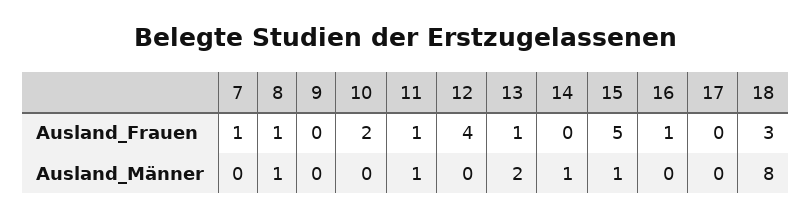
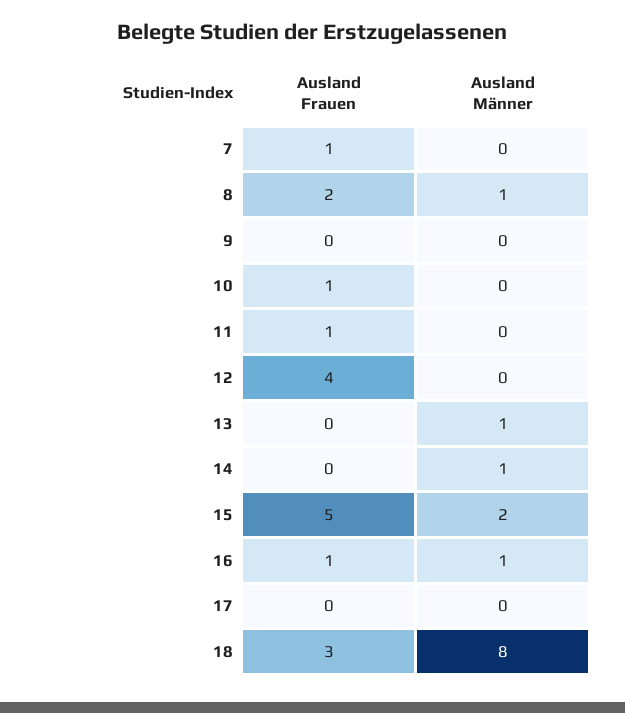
8, Ausland_Frauen: 1 -> 2
10, Ausland_Frauen: 2 -> 1
13, Ausland_Frauen: 1 -> 0
11, Ausland_Männer: 1 -> 0
13, Ausland_Männer: 2 -> 1
15, Ausland_Männer: 1 -> 2
16, Ausland_Männer: 0 -> 1

